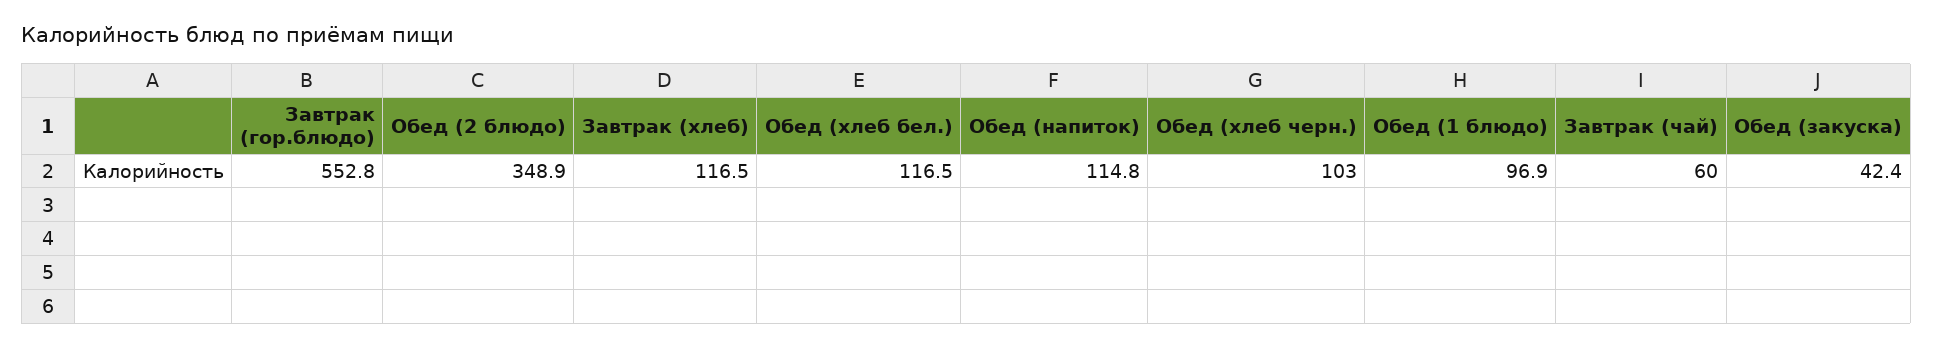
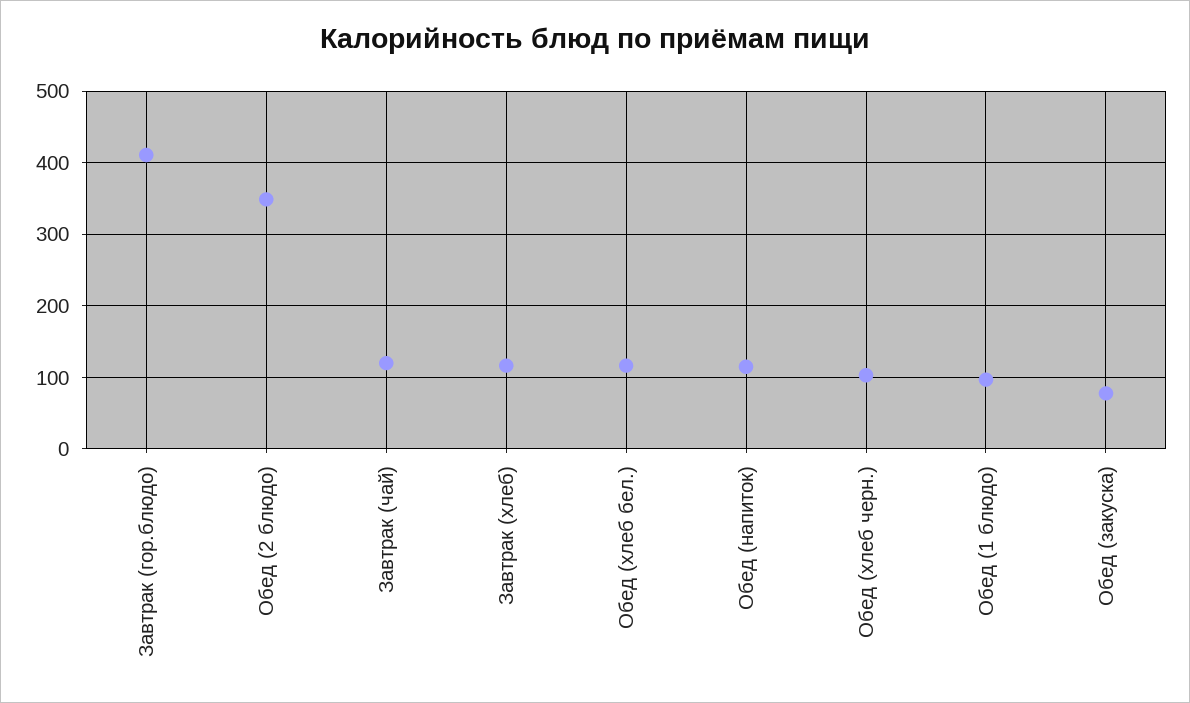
Завтрак (гор.блюдо): 552.8 -> 410
Завтрак (чай): 60 -> 120
Обед (закуска): 42.4 -> 80

